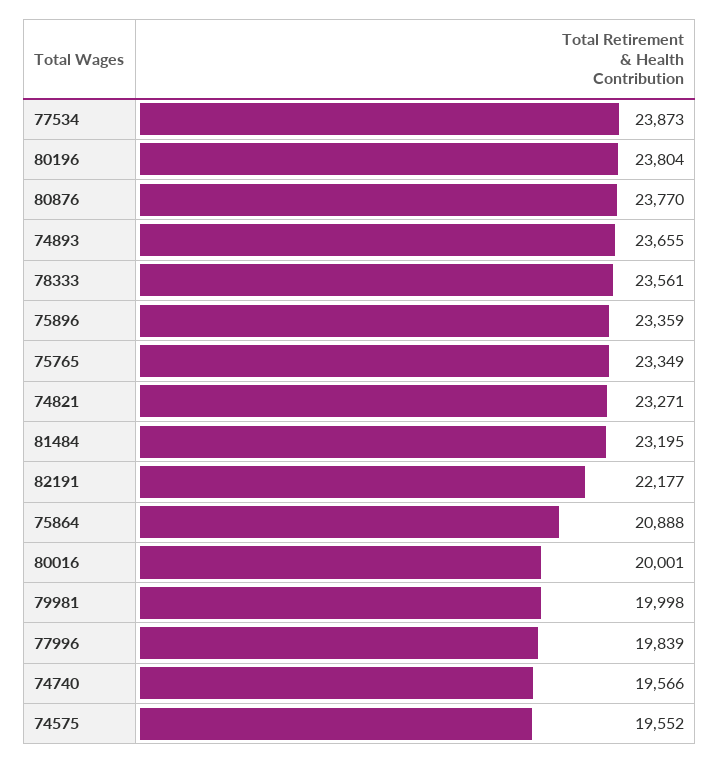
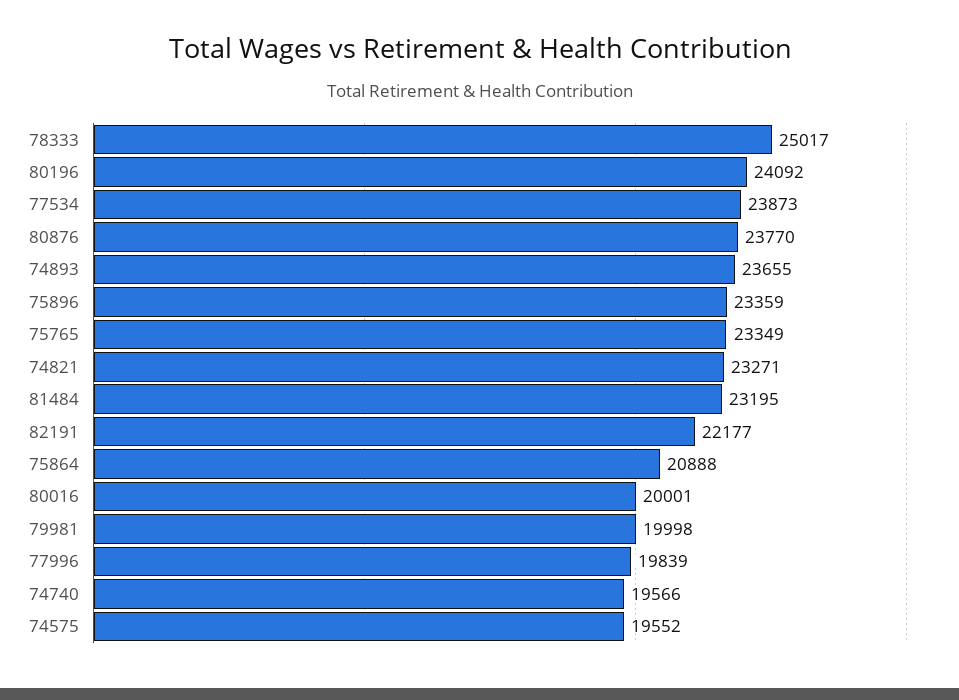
80196: 23804 -> 24092
78333: 23561 -> 25017

